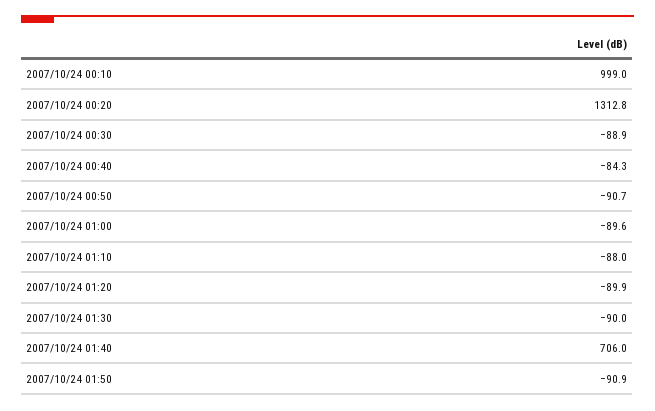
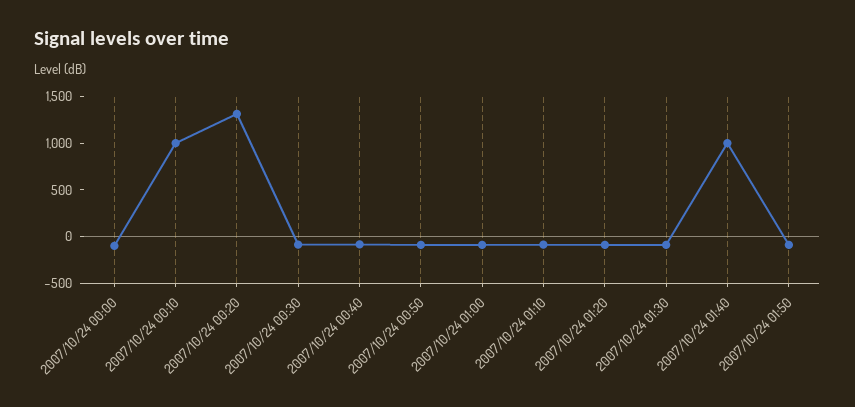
2007/10/24 01:40: 706 -> 1000
2007/10/24 00:00: none -> -100

